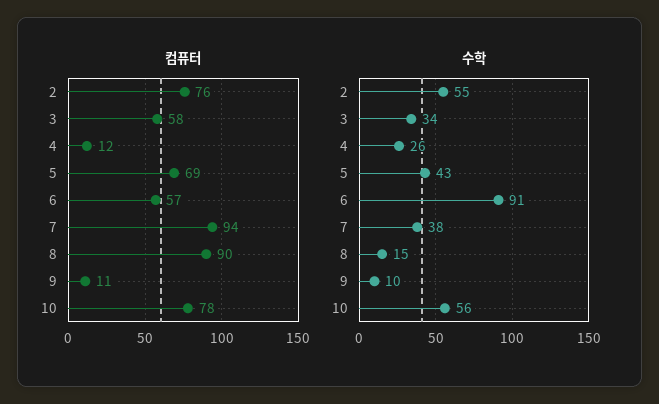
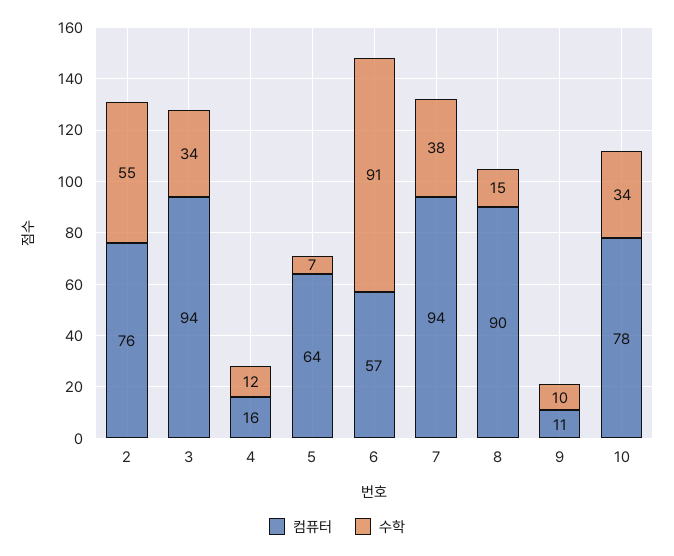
컴퓨터, 3: 58 -> 94
컴퓨터, 4: 12 -> 16
컴퓨터, 5: 69 -> 64
수학, 4: 26 -> 12
수학, 5: 43 -> 7
수학, 10: 56 -> 34

